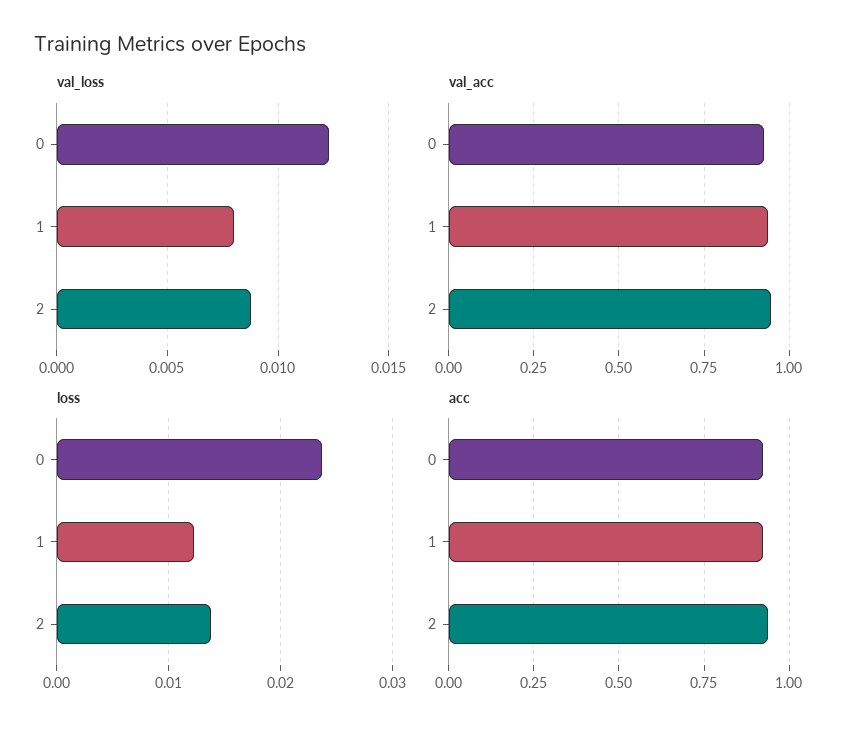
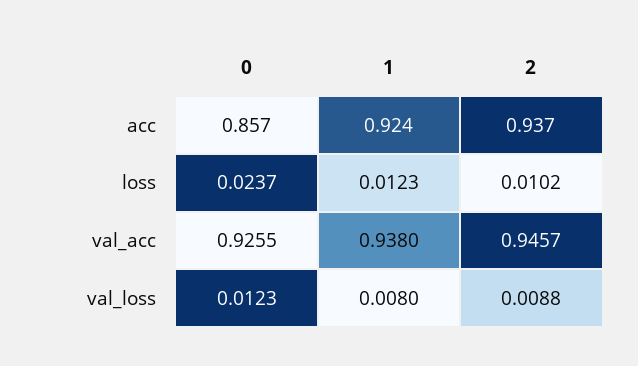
loss, 2: 0.014 -> 0.0102
acc, 0: 0.925 -> 0.857

